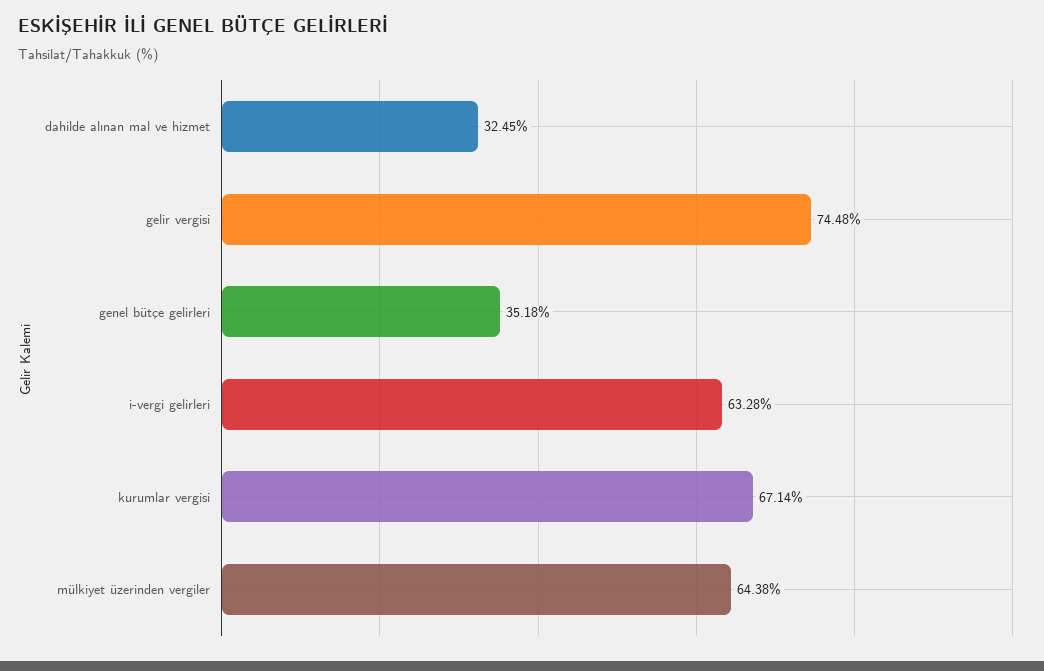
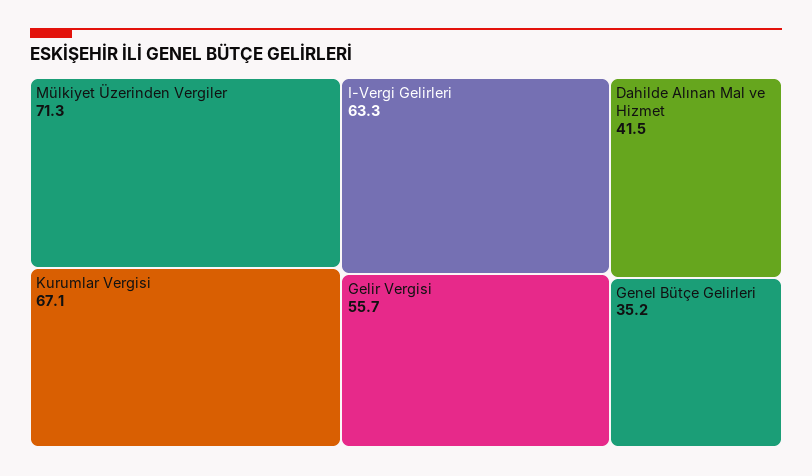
dahilde alınan mal ve hizmet: 32.45 -> 41.5
gelir vergisi: 74.48 -> 55.7
mülkiyet üzerinden vergiler: 64.38 -> 71.3

